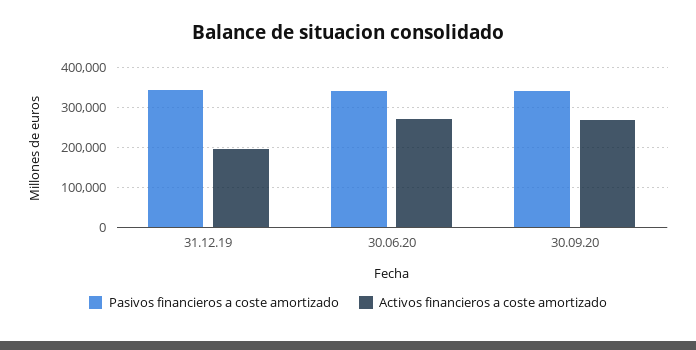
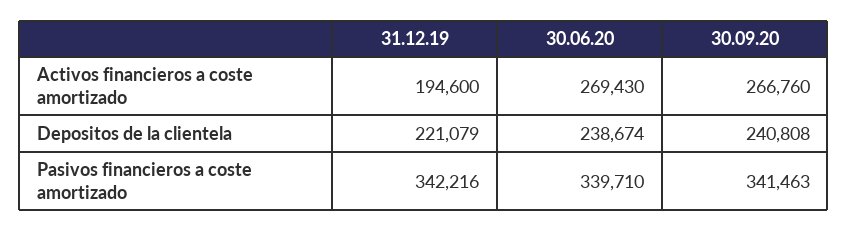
Depositos de la clientela, 31.12.19: none -> 221079
Depositos de la clientela, 30.06.20: none -> 238674
Depositos de la clientela, 30.09.20: none -> 240808

